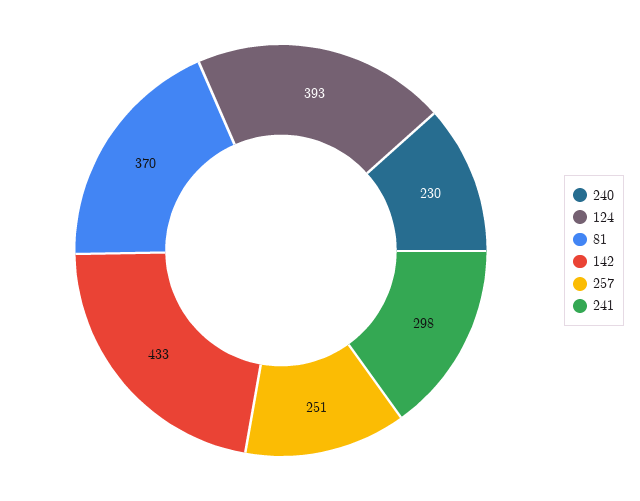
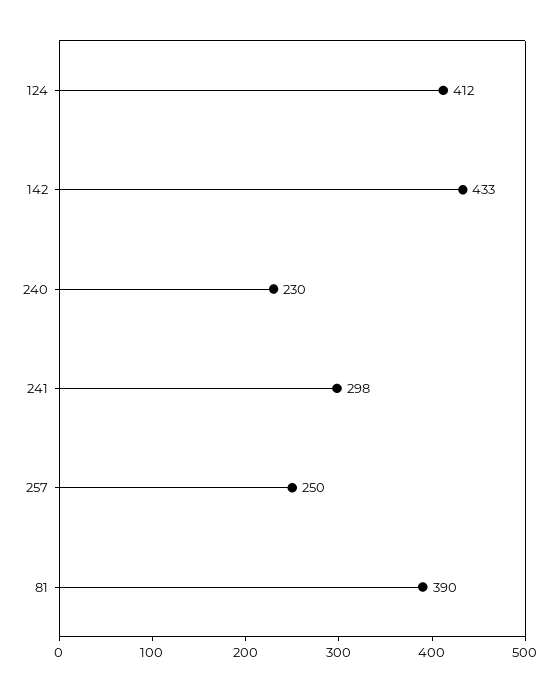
124: 393 -> 412
81: 370 -> 390
257: 251 -> 250

